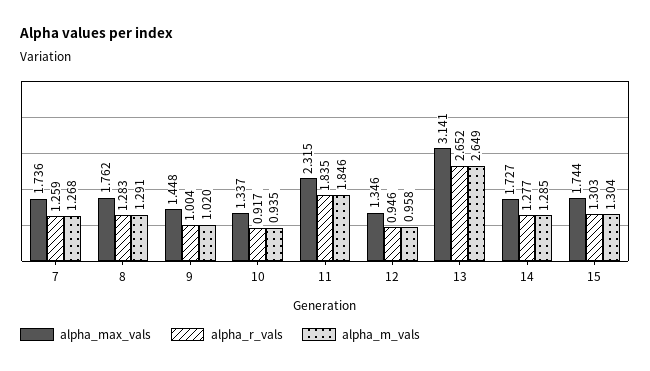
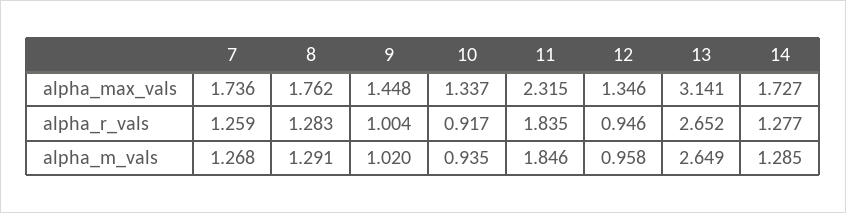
alpha_max_vals, 15: 1.744 -> none
alpha_r_vals, 15: 1.303 -> none
alpha_m_vals, 15: 1.304 -> none

